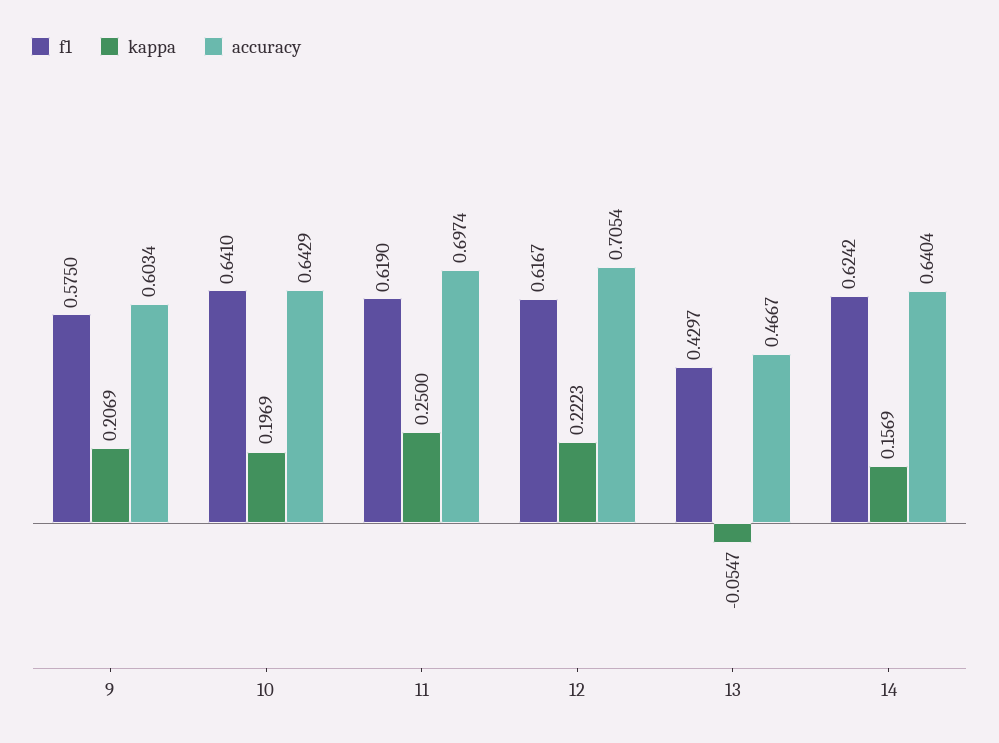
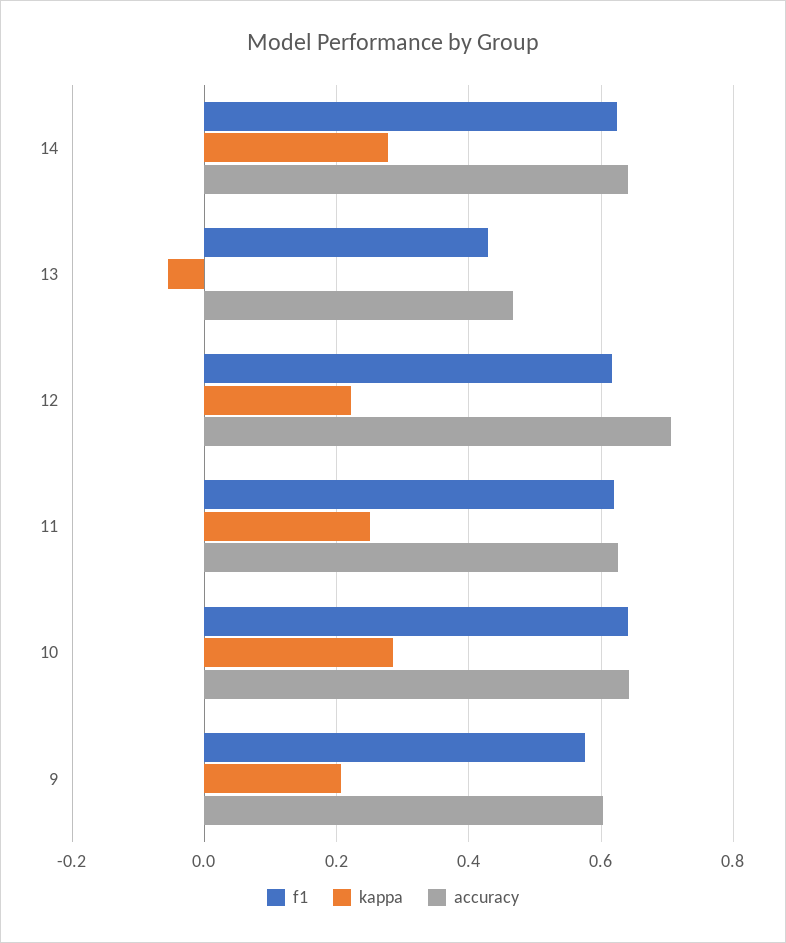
kappa, 10: 0.1969 -> 0.28
accuracy, 11: 0.6974 -> 0.62
kappa, 14: 0.1569 -> 0.28

